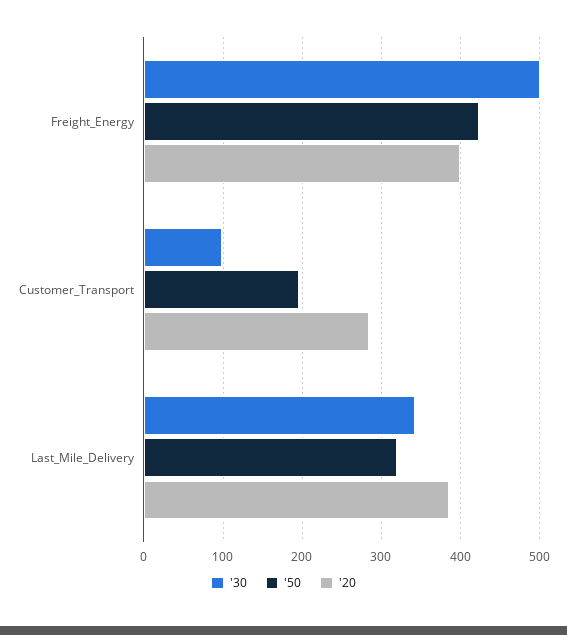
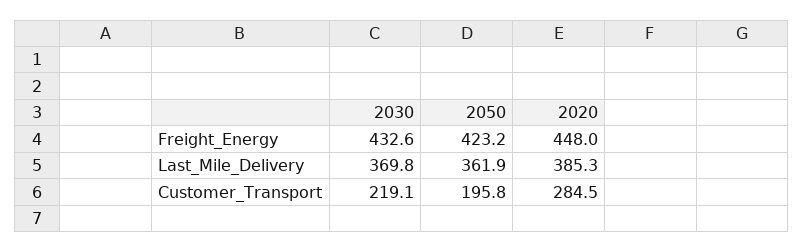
'30, Freight_Energy: 500 -> 432.6
'20, Freight_Energy: 400 -> 448
'30, Customer_Transport: 100 -> 219.1
'30, Last_Mile_Delivery: 340 -> 369.8
'50, Last_Mile_Delivery: 320 -> 361.9

